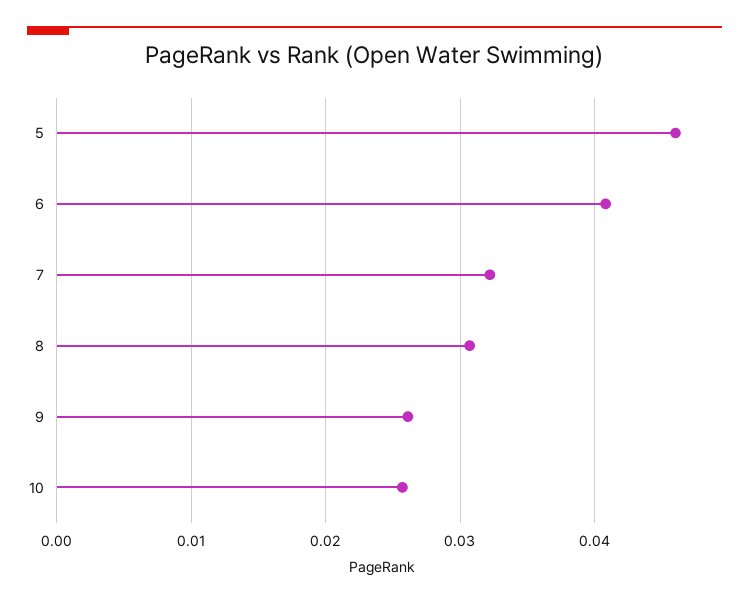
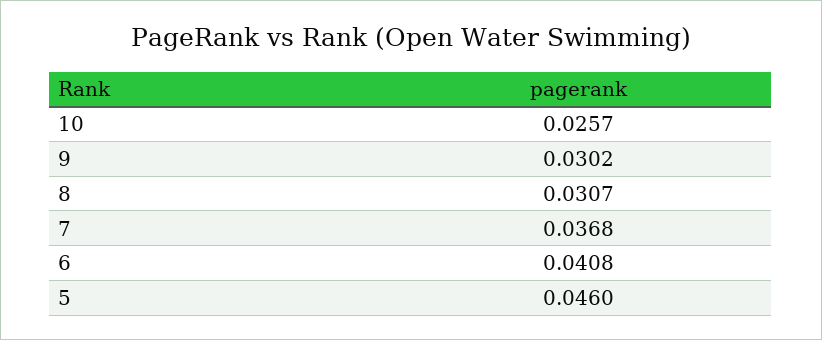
7: 0.032 -> 0.0368
9: 0.026 -> 0.0302

